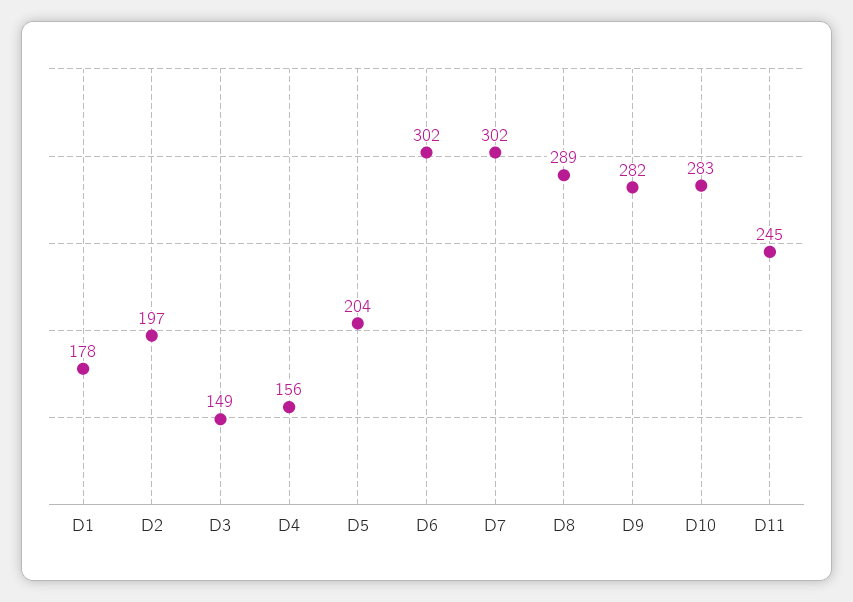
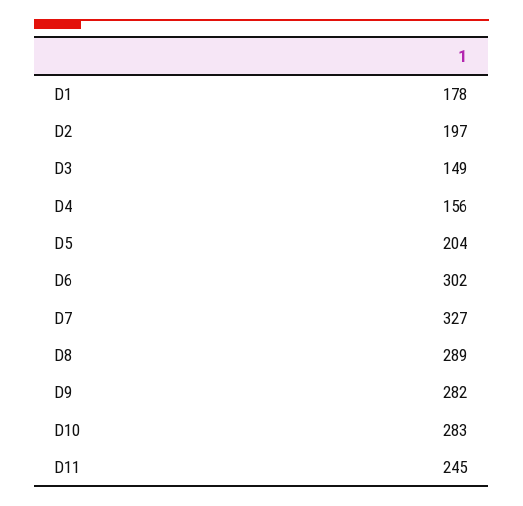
D7: 302 -> 327

